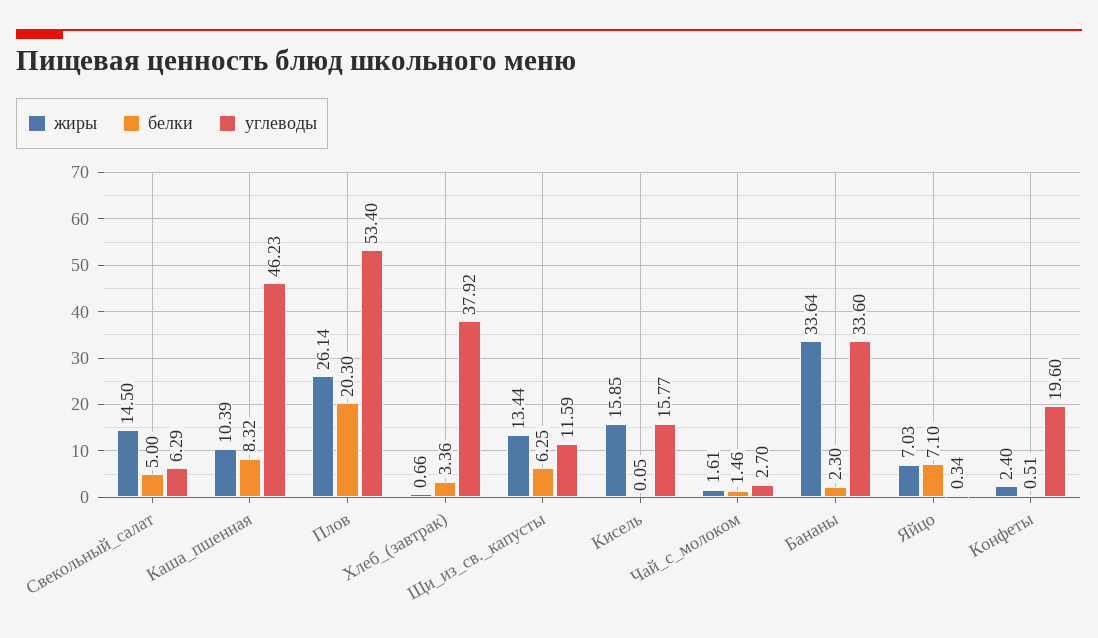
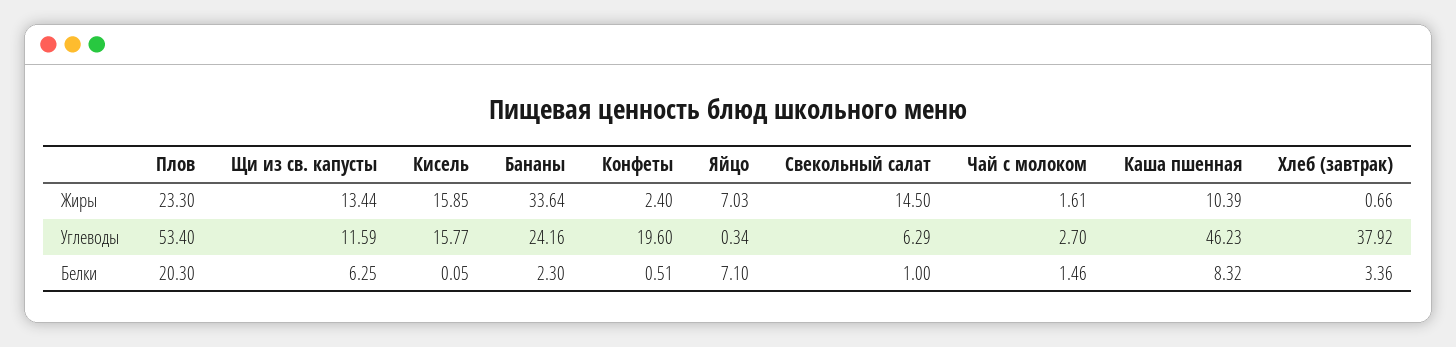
белки, Свекольный_салат: 5 -> 1
жиры, Плов: 26.14 -> 23.3
углеводы, Бананы: 33.6 -> 24.16

